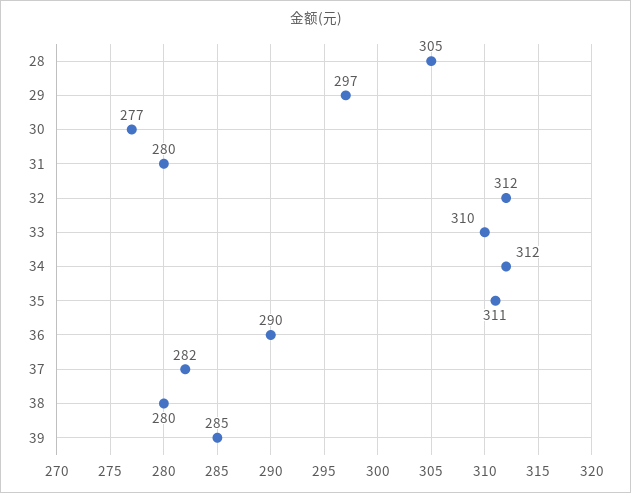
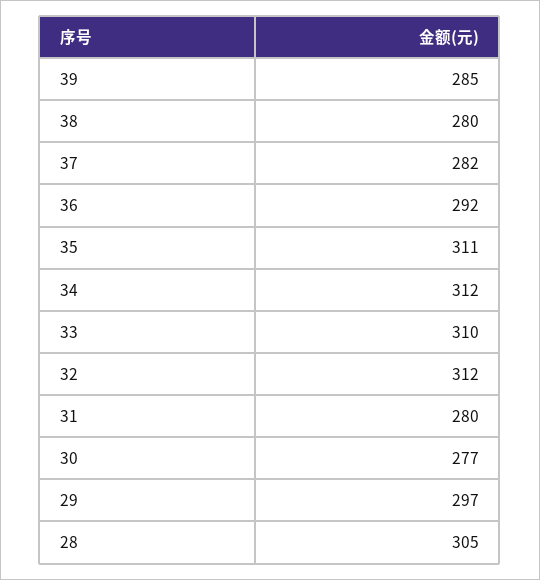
36: 290 -> 292

